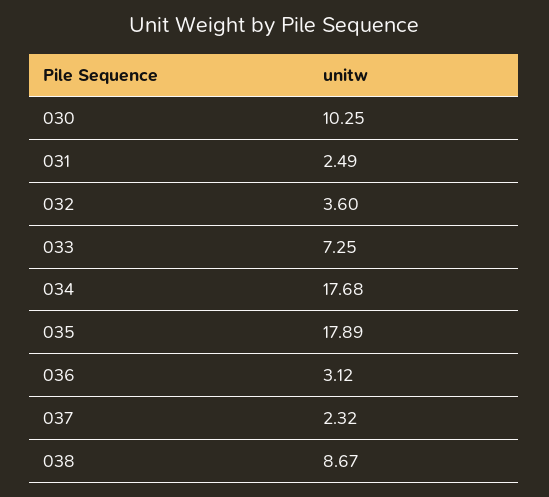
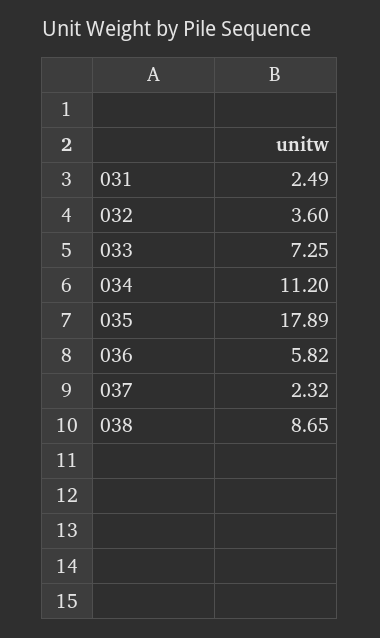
030: 10.25 -> none
034: 17.68 -> 11.2
036: 3.12 -> 5.82
038: 8.67 -> 8.65

